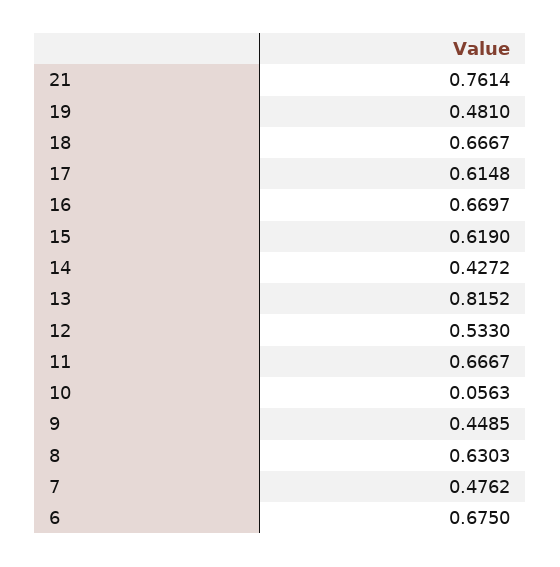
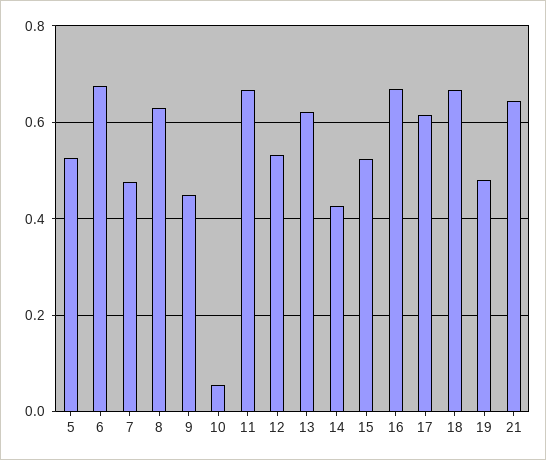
21: 0.7614 -> 0.64
15: 0.619 -> 0.52
13: 0.8152 -> 0.62
5: none -> 0.52

